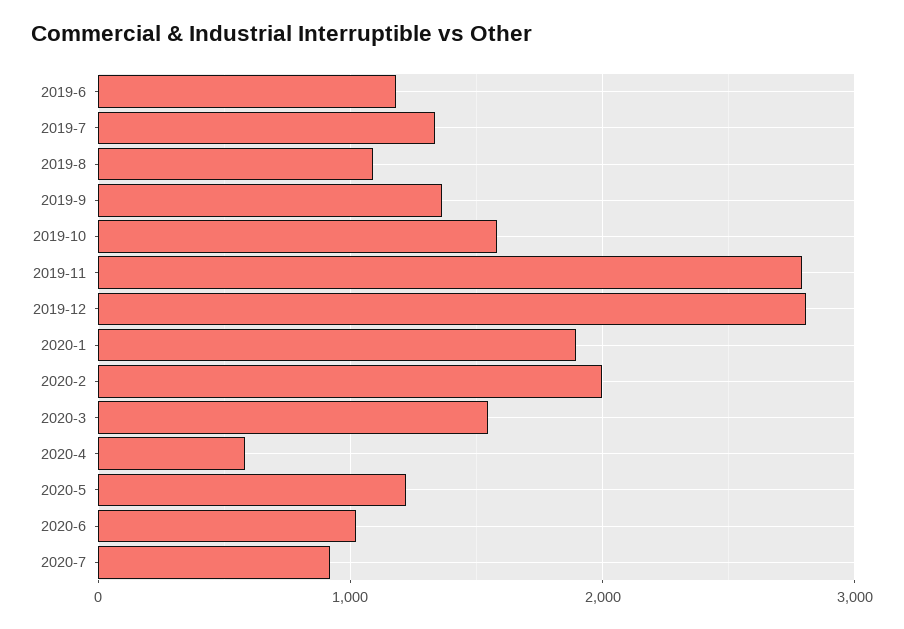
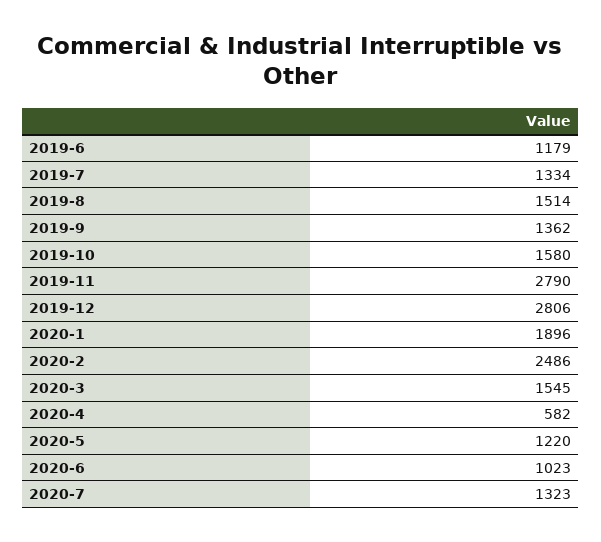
2019-8: 1100 -> 1514
2020-2: 2000 -> 2486
2020-7: 900 -> 1323

